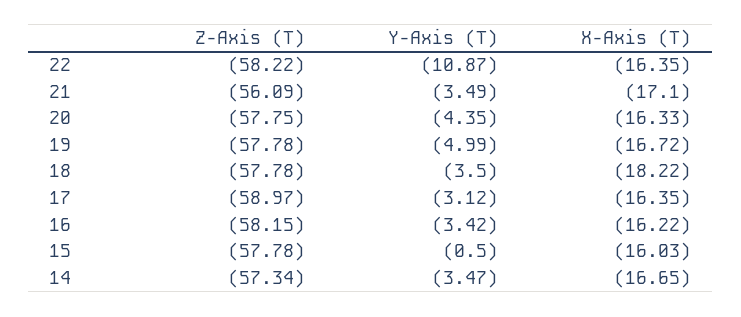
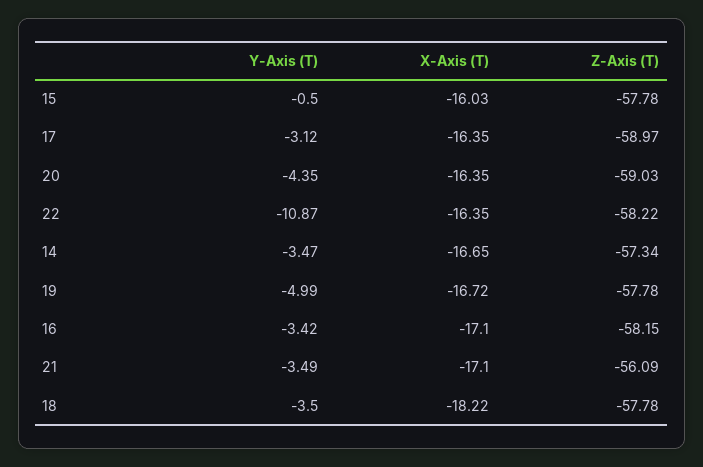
Z-Axis (T), 20: -57.75 -> -59.03
X-Axis (T), 20: -16.33 -> -16.35
X-Axis (T), 16: -16.22 -> -17.1

